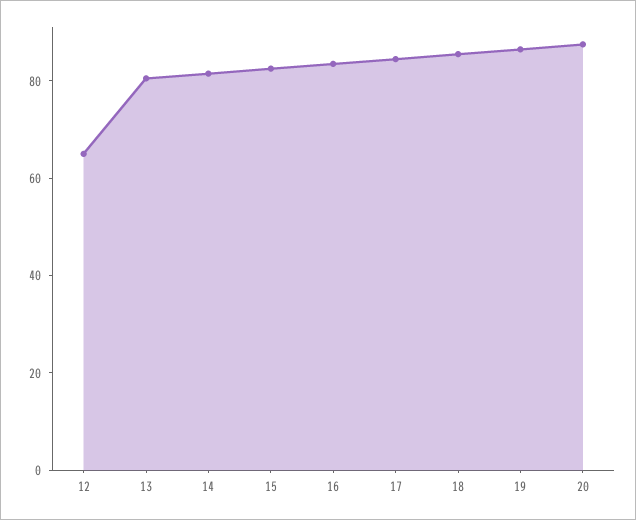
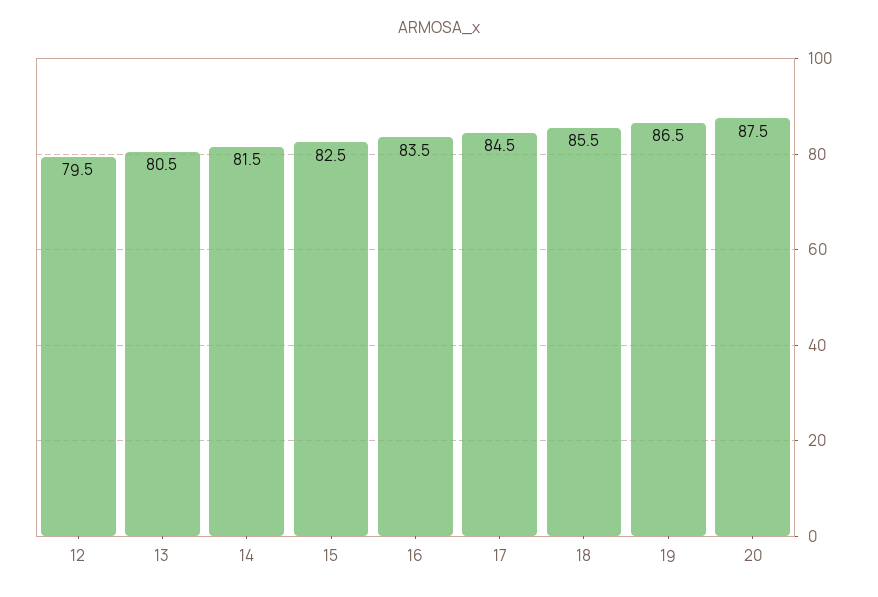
12: 65 -> 79.5

